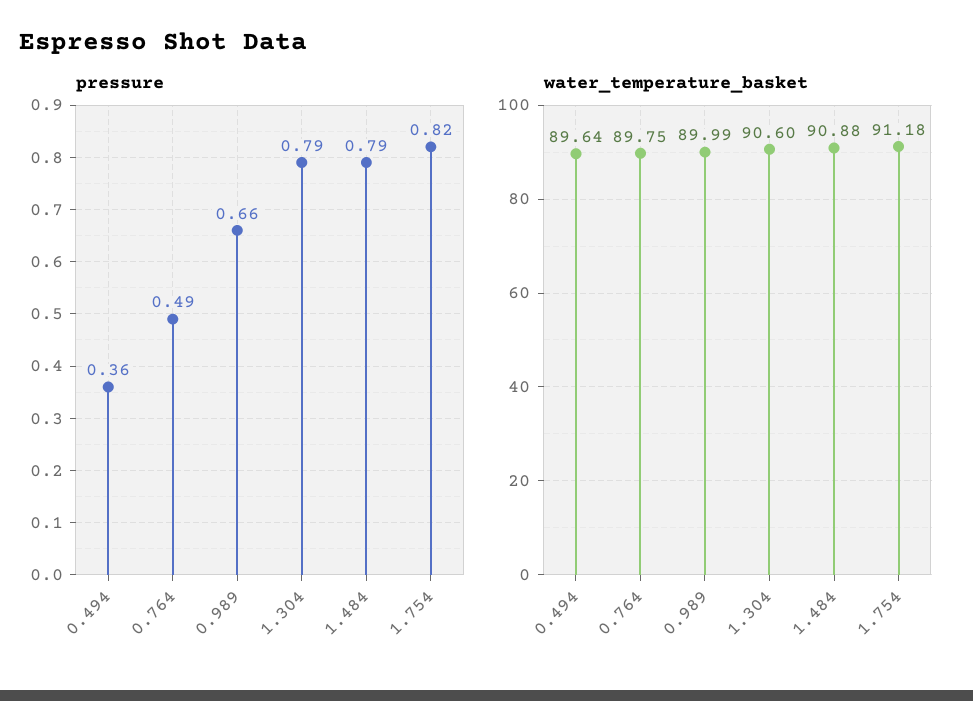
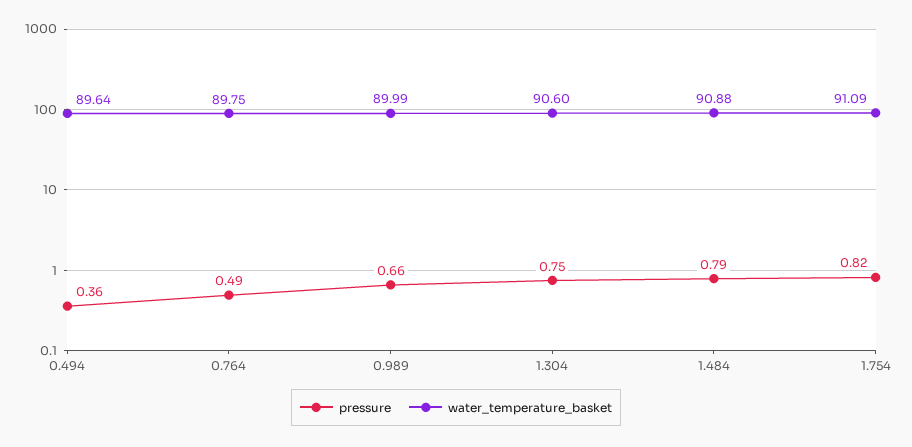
pressure, 1.304: 0.79 -> 0.75
water_temperature_basket, 1.754: 91.18 -> 91.09

